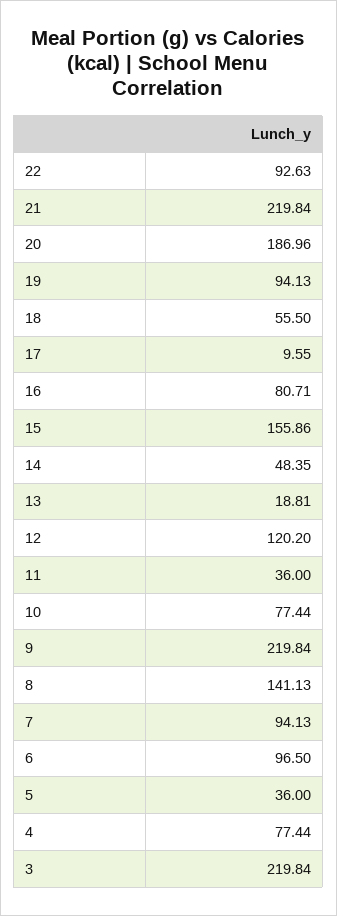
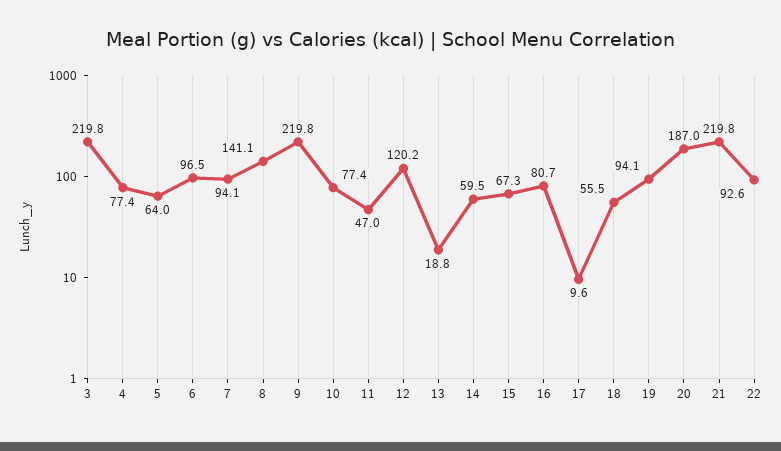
15: 155.86 -> 67.3
14: 48.35 -> 59.5
11: 36 -> 47
5: 36 -> 64

